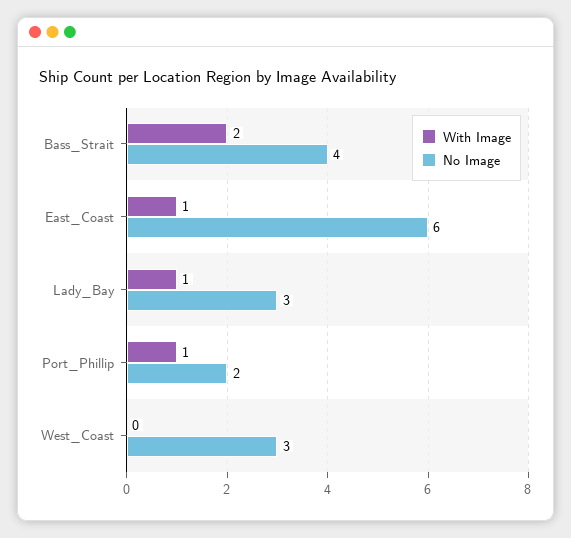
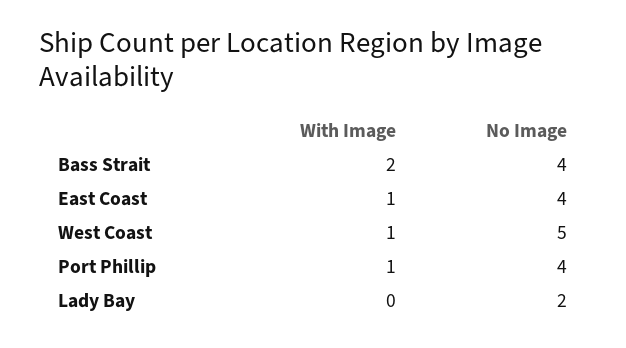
No Image, East_Coast: 6 -> 4
With Image, Lady_Bay: 1 -> 0
No Image, Lady_Bay: 3 -> 2
No Image, Port_Phillip: 2 -> 4
With Image, West_Coast: 0 -> 1
No Image, West_Coast: 3 -> 5

